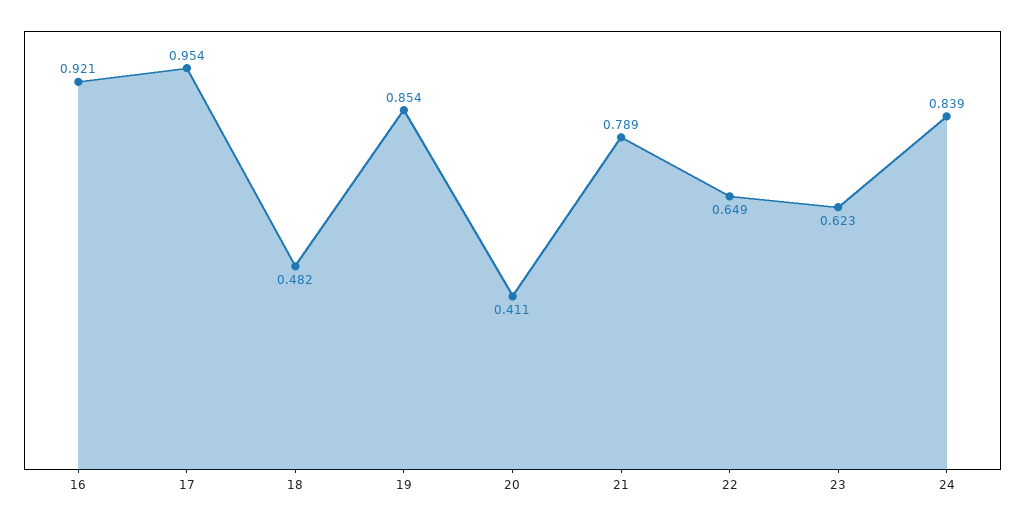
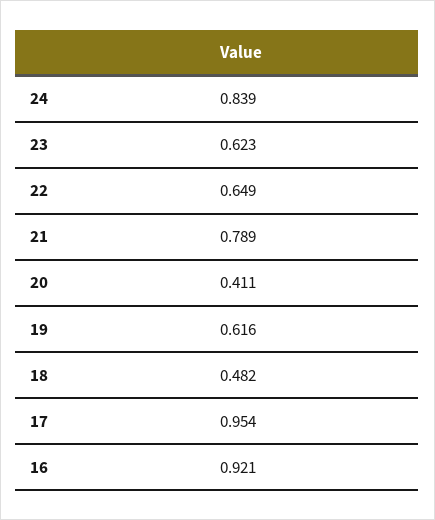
19: 0.854 -> 0.616

